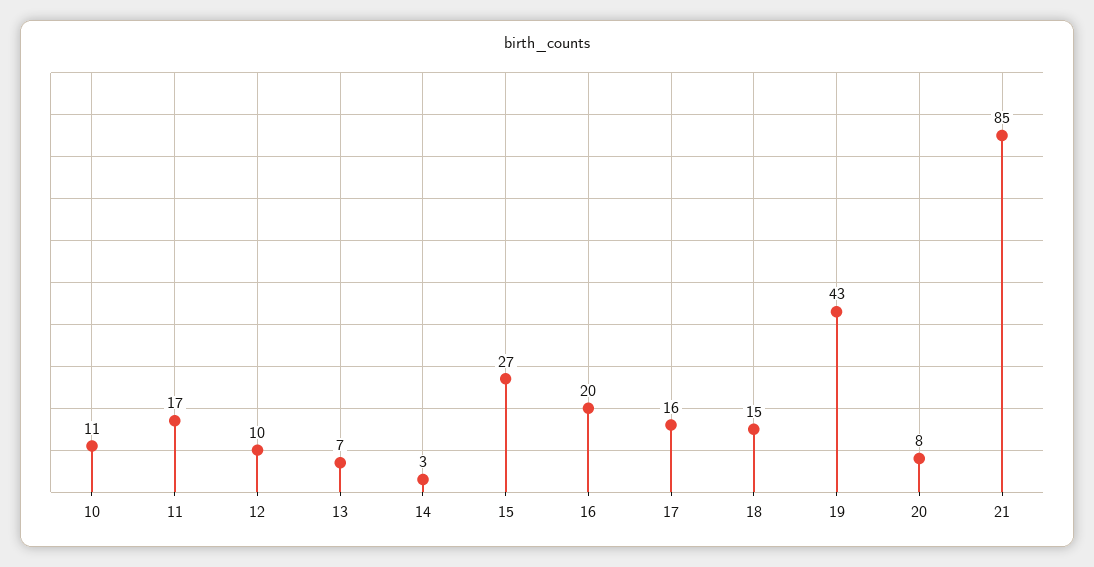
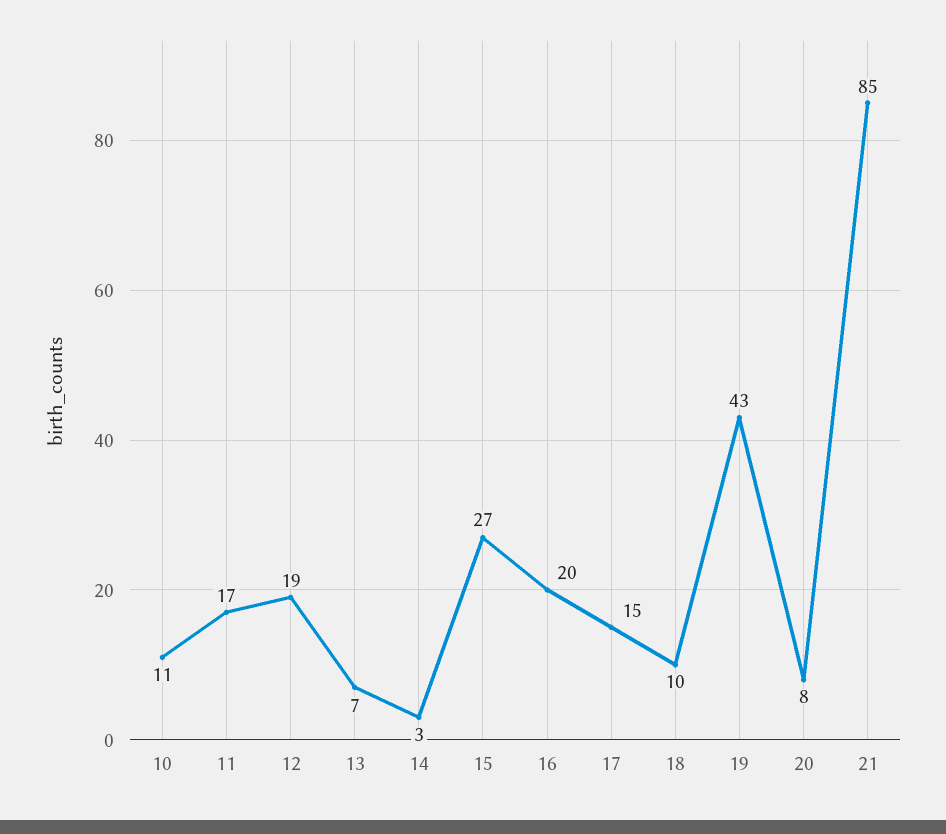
12: 10 -> 19
17: 16 -> 15
18: 15 -> 10

